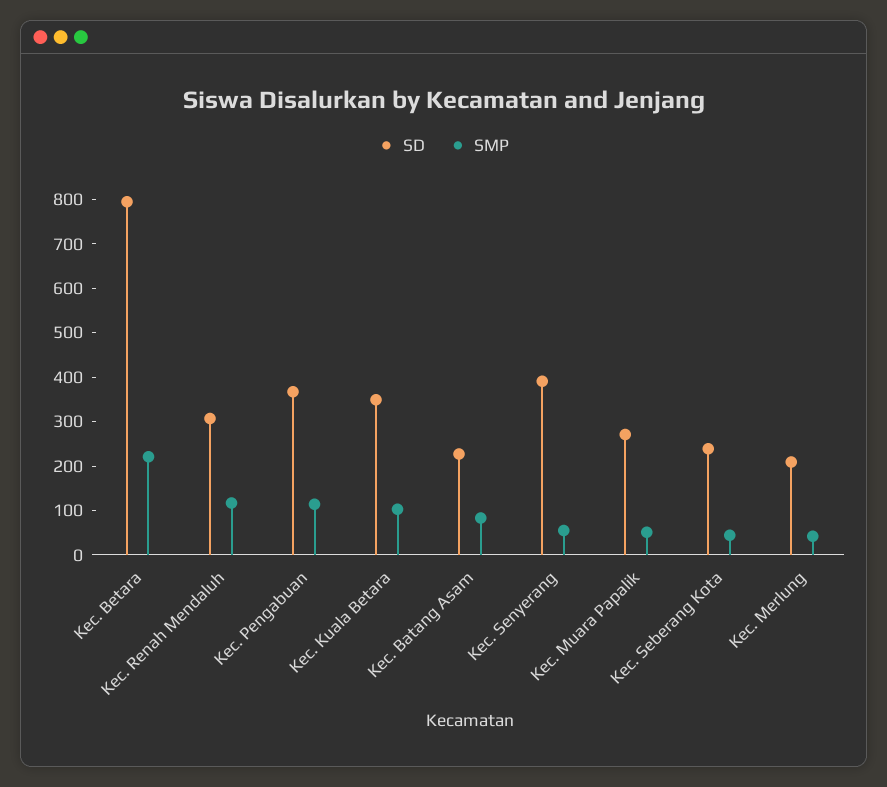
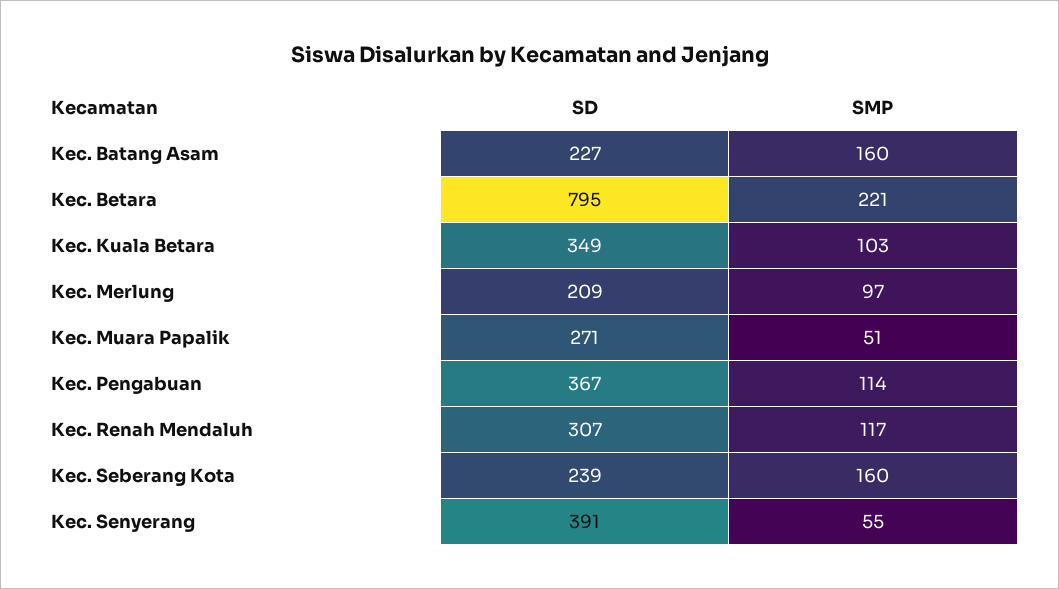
SMP, Kec. Batang Asam: 80 -> 160
SMP, Kec. Seberang Kota: 40 -> 160
SMP, Kec. Merlung: 40 -> 97

